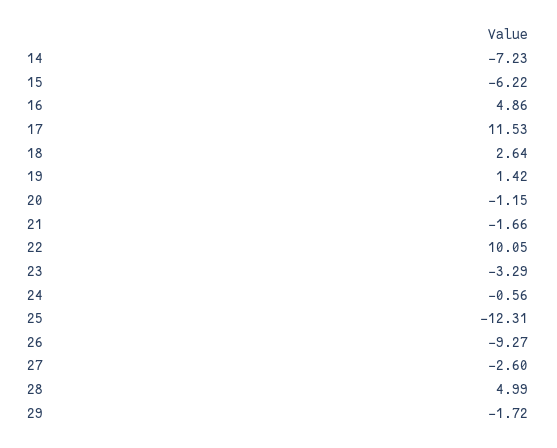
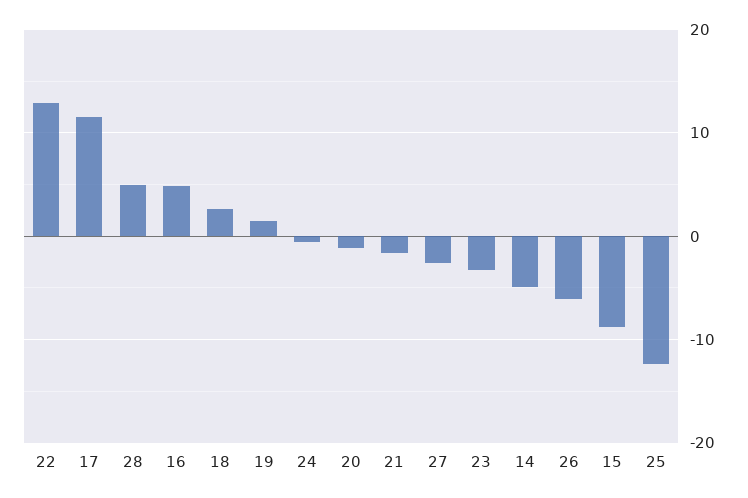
14: -7.23 -> -5
15: -6.22 -> -9
22: 10.05 -> 13
26: -9.27 -> -6
29: -1.72 -> none

